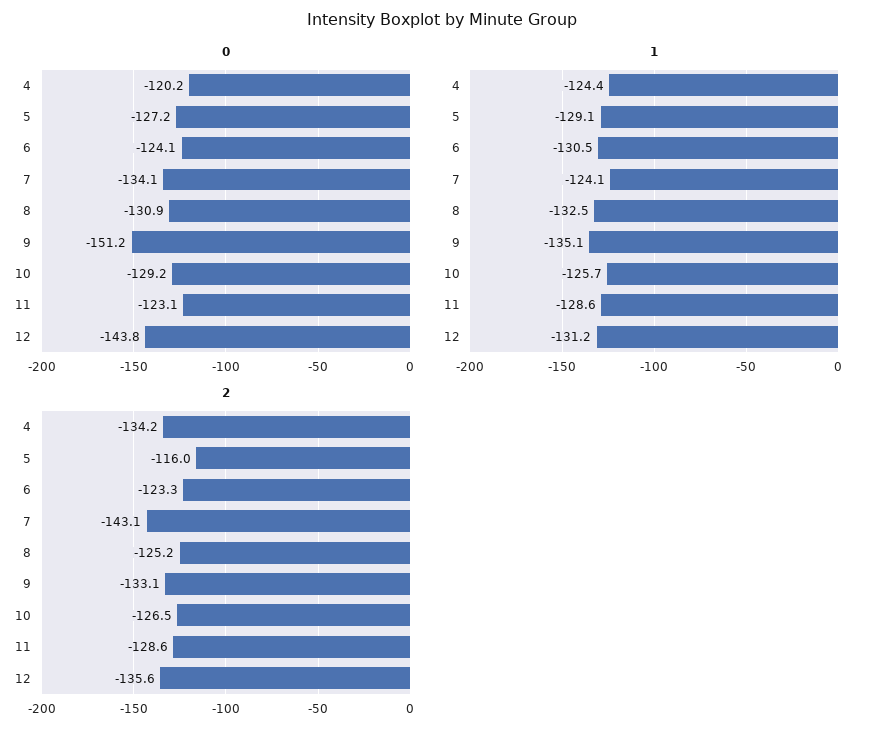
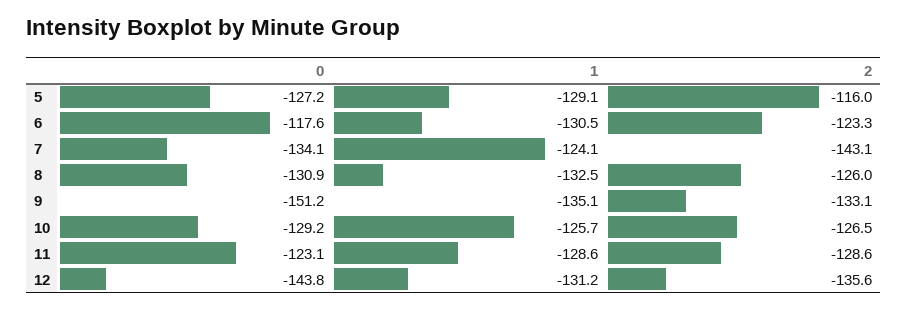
0, 4: -120.2 -> none
0, 6: -124.1 -> -117.6
1, 4: -124.4 -> none
2, 4: -134.2 -> none
2, 8: -125.2 -> -126

